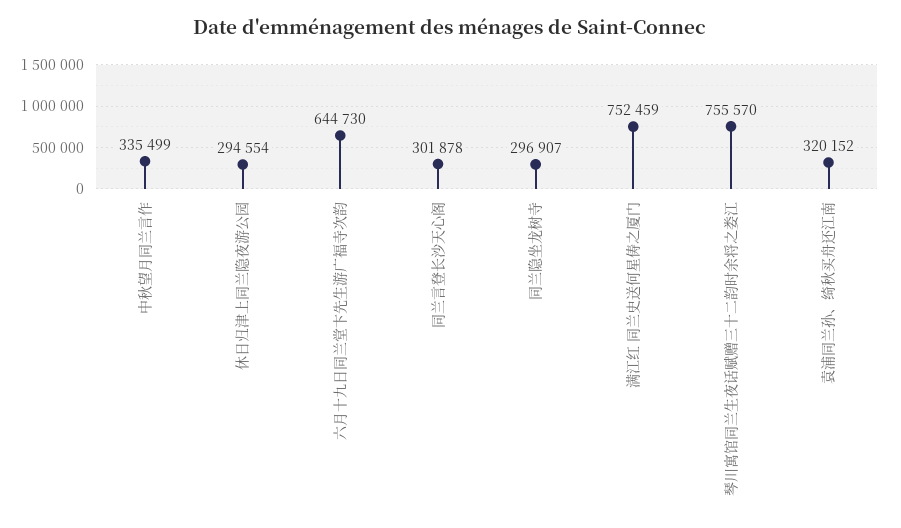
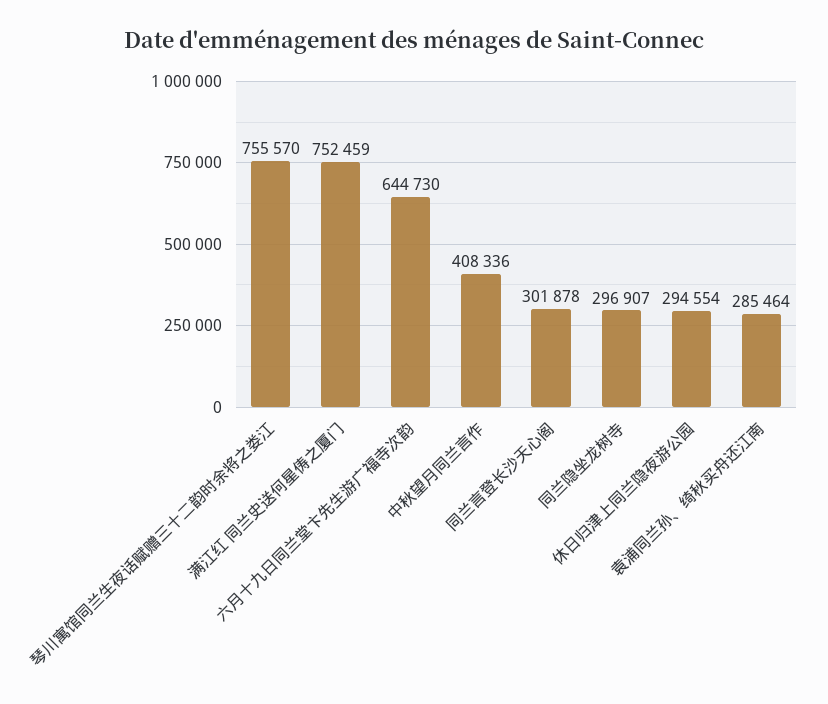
中秋望月同兰言作: 335499 -> 408336
袁浦同兰孙、绮秋买舟还江南: 320152 -> 285464

